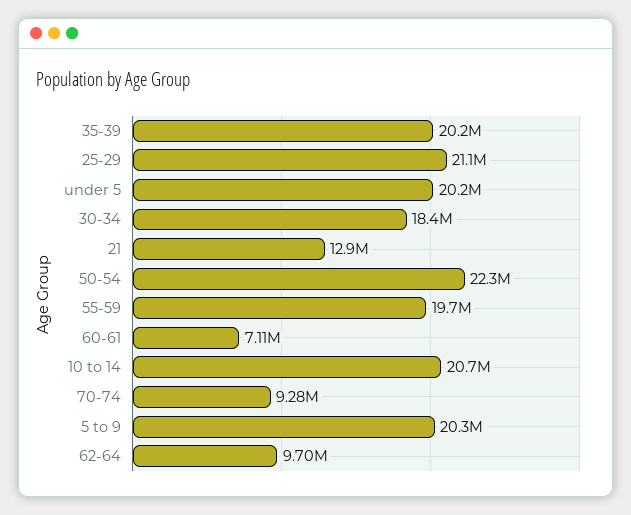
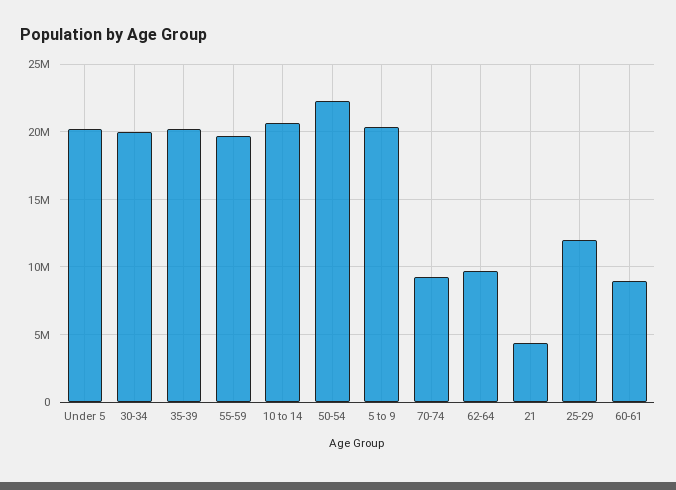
25-29: 21100000 -> 12000000
30-34: 18400000 -> 20000000
21: 12900000 -> 4500000
60-61: 7110000 -> 9000000

